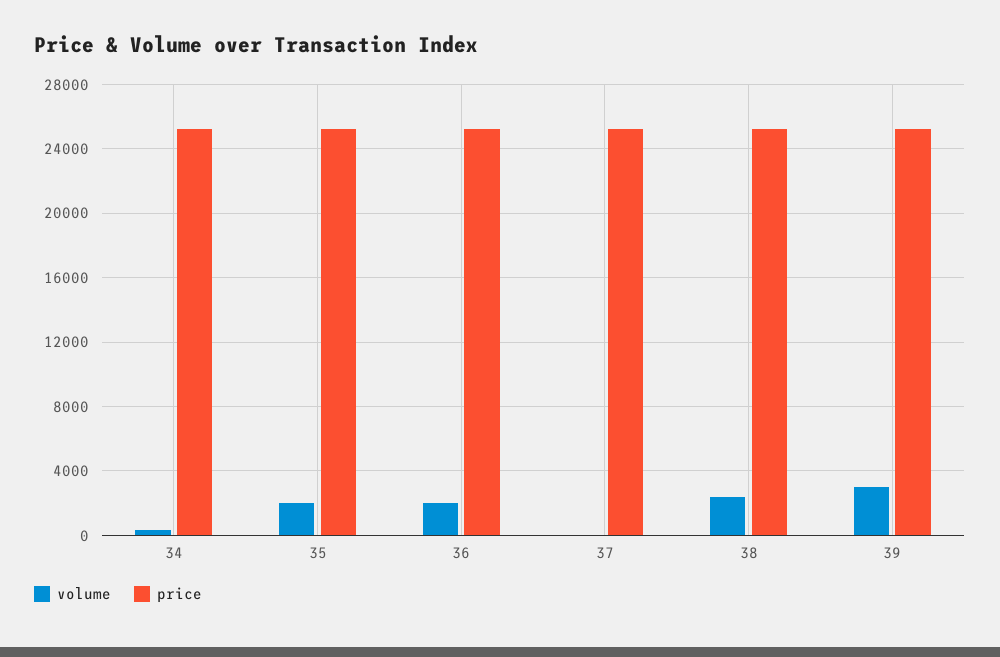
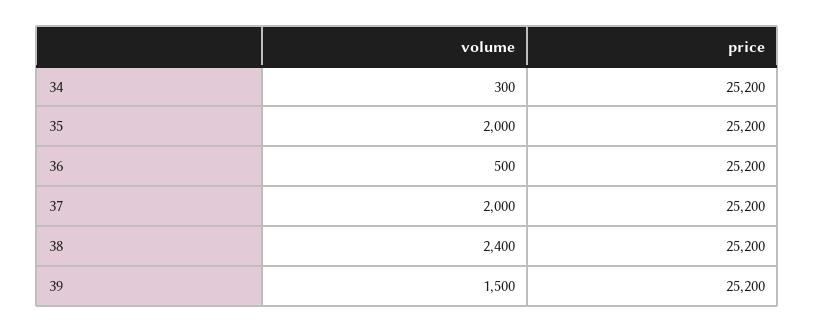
volume, 36: 2000 -> 500
volume, 37: 0 -> 2000
volume, 39: 3000 -> 1500

